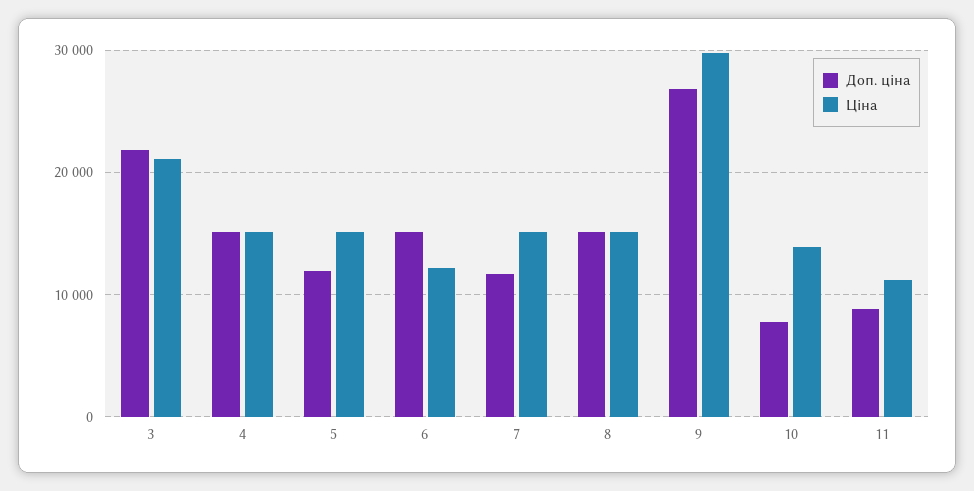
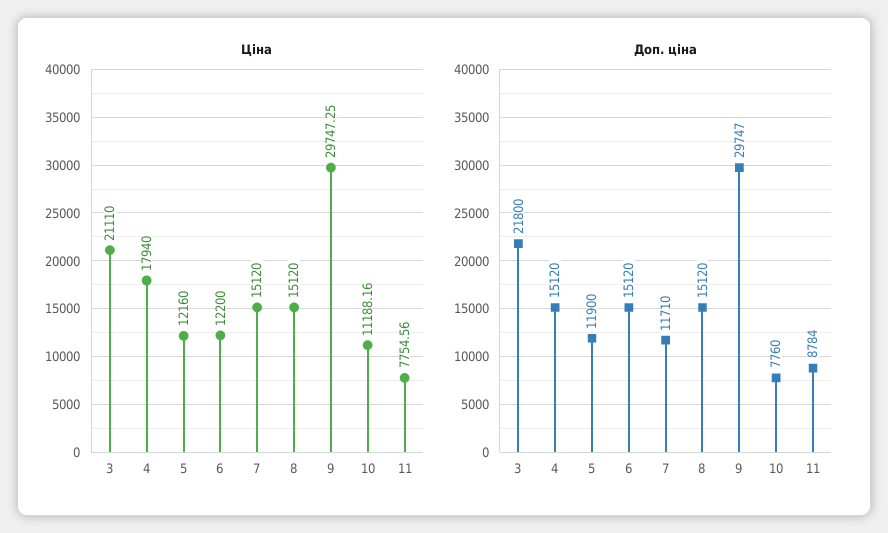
Ціна, 4: 15000 -> 17940
Ціна, 5: 15000 -> 12160
Доп. ціна, 9: 27000 -> 29747
Ціна, 10: 14000 -> 11188.16
Ціна, 11: 11000 -> 7754.56

